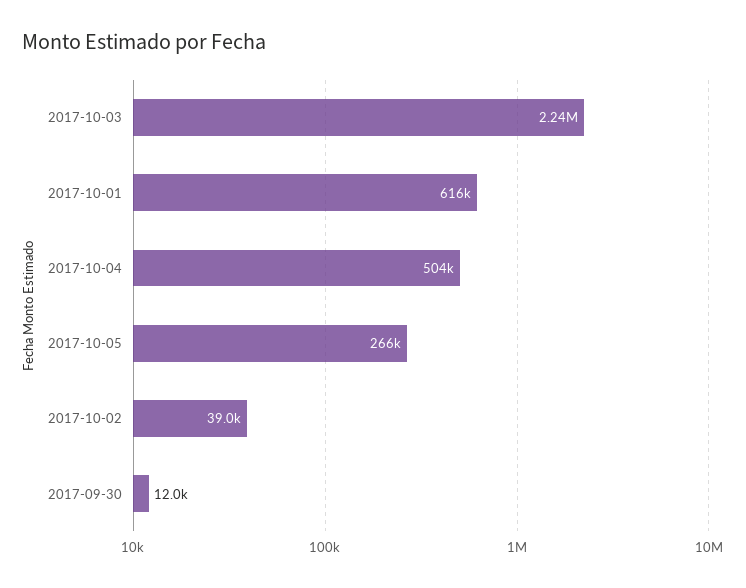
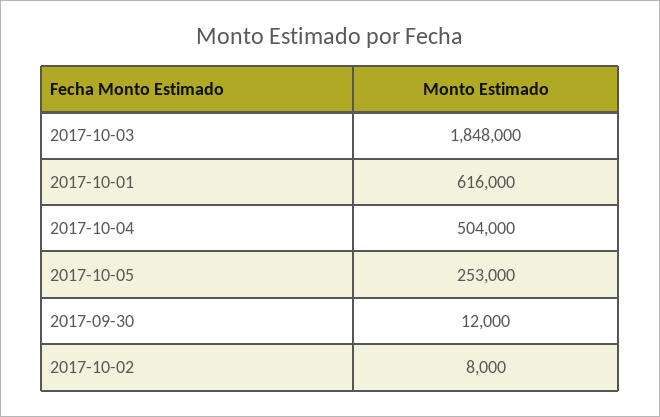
2017-10-03: 2240000 -> 1848000
2017-10-05: 266000 -> 253000
2017-10-02: 39000 -> 8000

